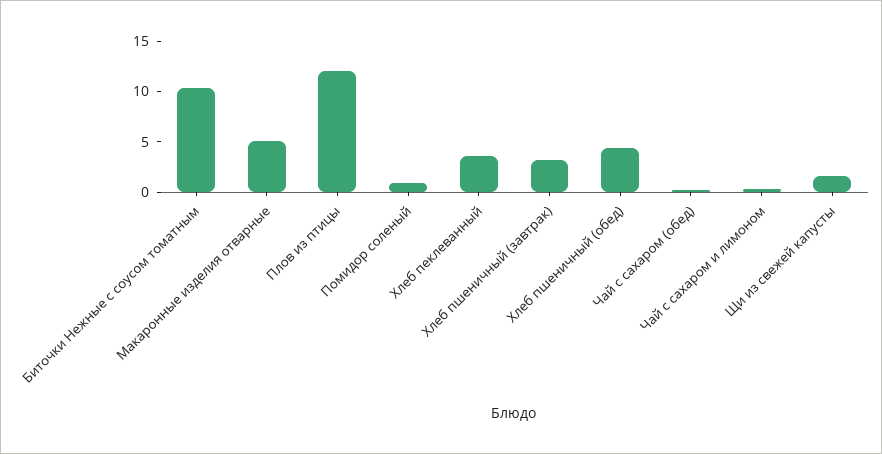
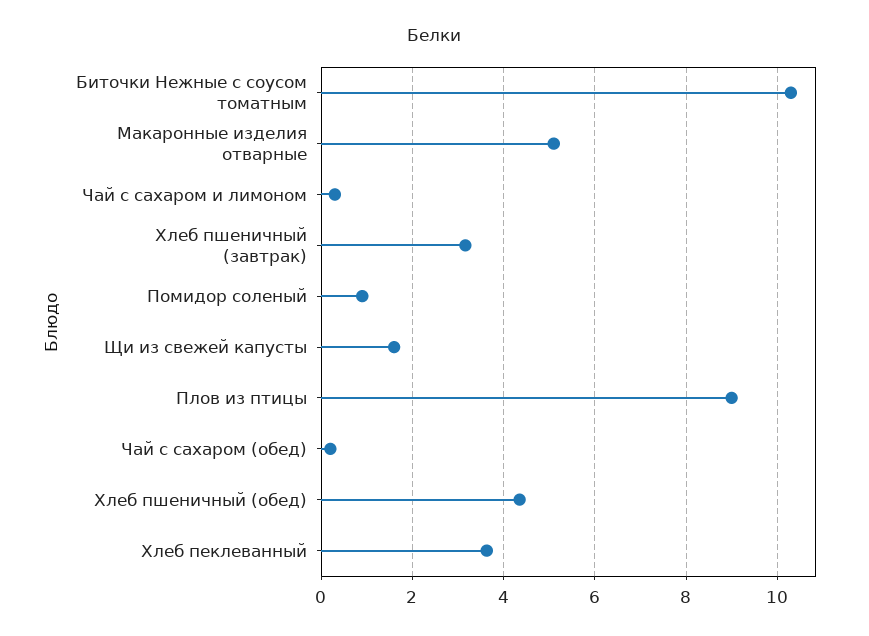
Плов из птицы: 12 -> 9

